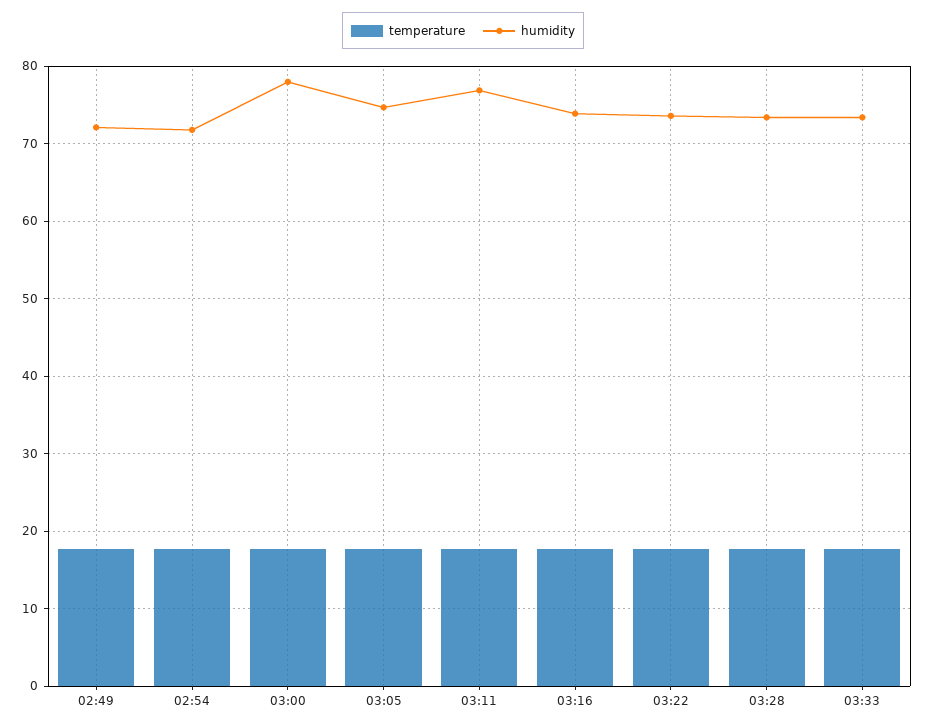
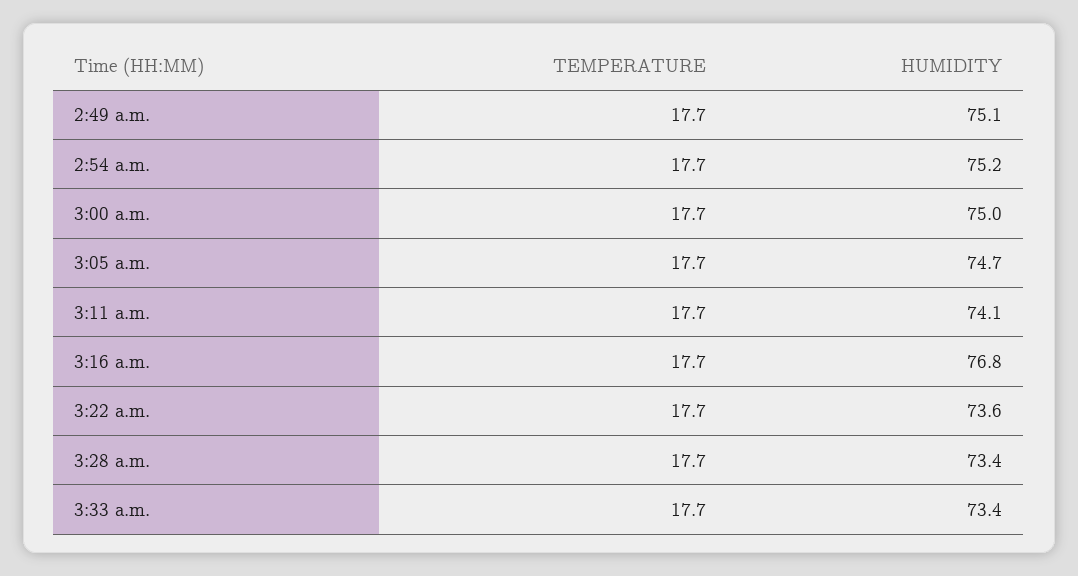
humidity, 02:49: 72 -> 75.1
humidity, 02:54: 72 -> 75.2
humidity, 03:00: 78 -> 75
humidity, 03:11: 77 -> 74.1
humidity, 03:16: 74 -> 76.8

